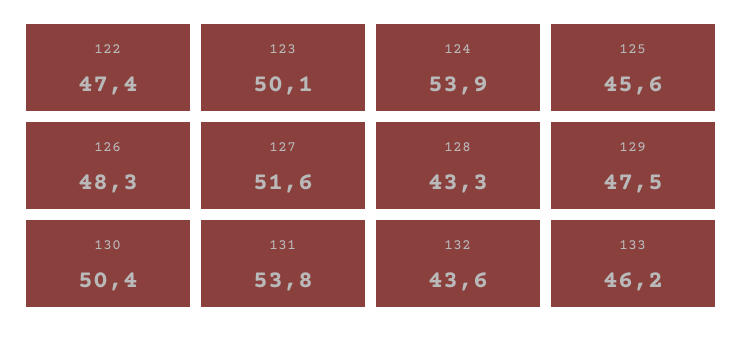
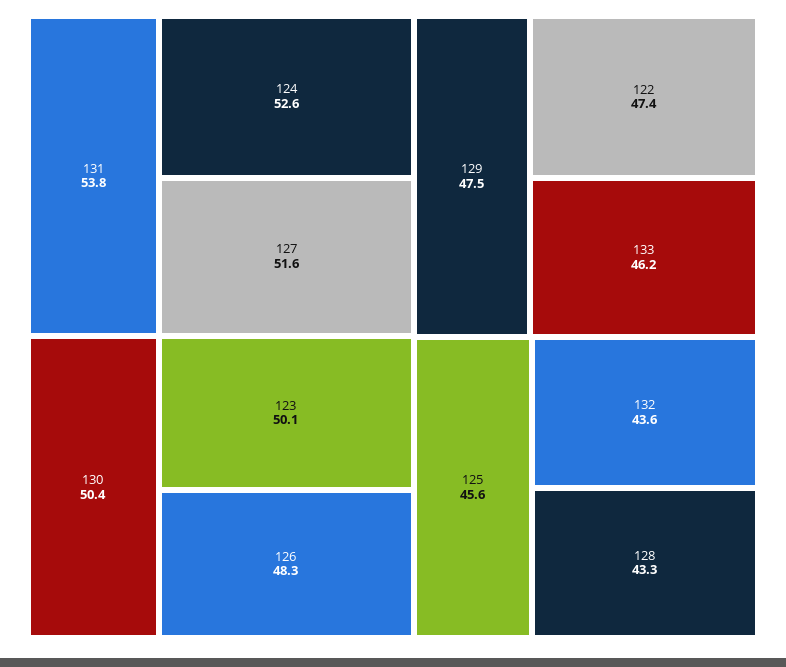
124: 53.9 -> 52.6

